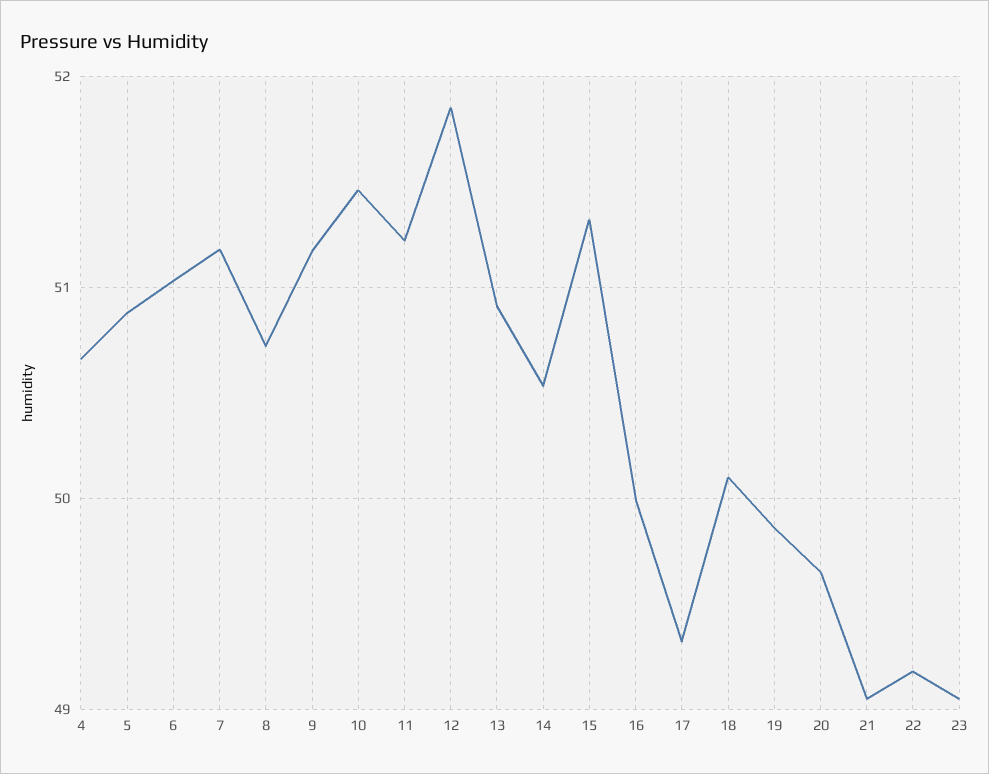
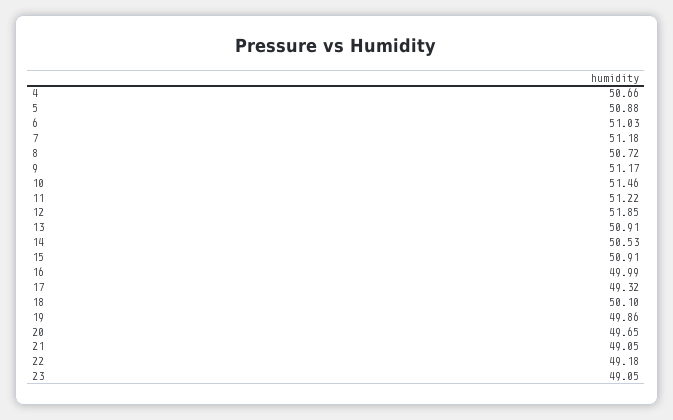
15: 51.3 -> 50.91

